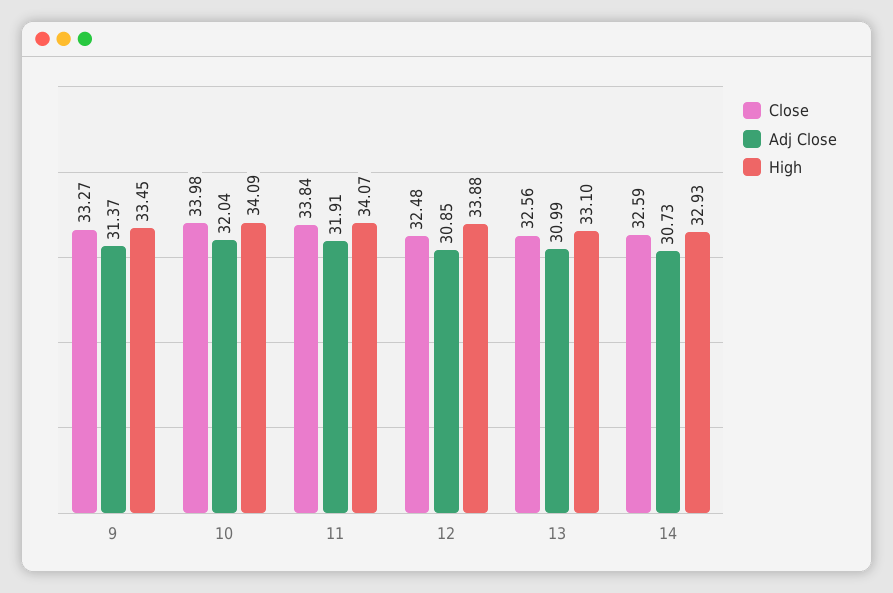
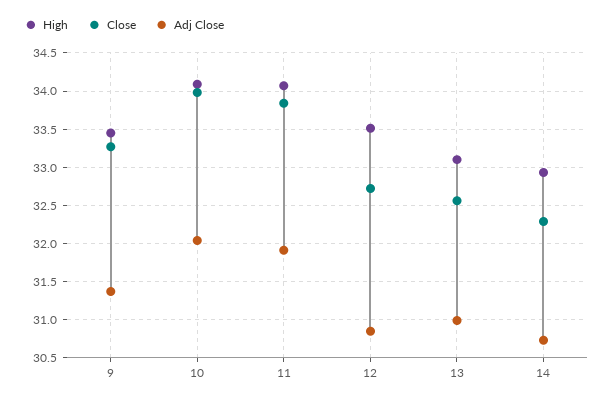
Close, 12: 32.48 -> 32.7
High, 12: 33.88 -> 33.5
Close, 14: 32.59 -> 32.3

